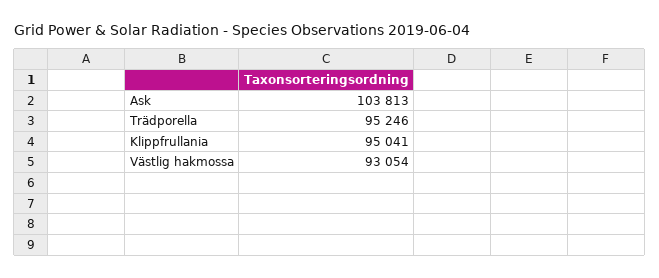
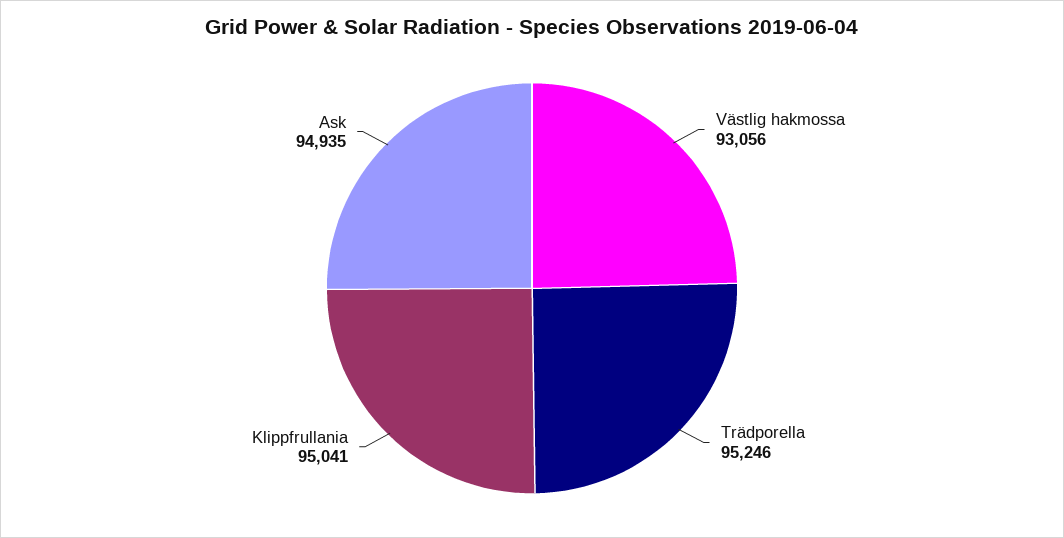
Ask: 103813 -> 94935
Västlig hakmossa: 93054 -> 93056

